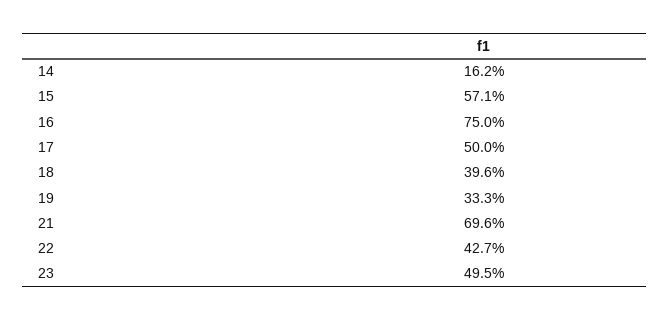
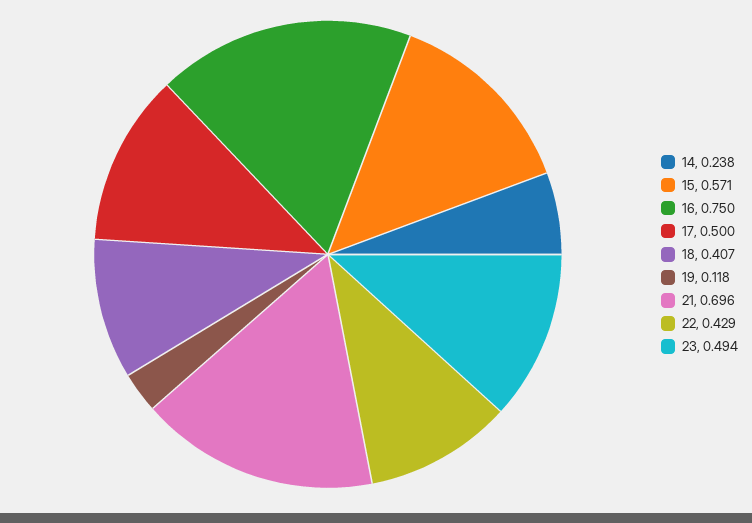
14: 0.162 -> 0.238
18: 0.396 -> 0.407
19: 0.333 -> 0.118
22: 0.427 -> 0.429
23: 0.495 -> 0.494

